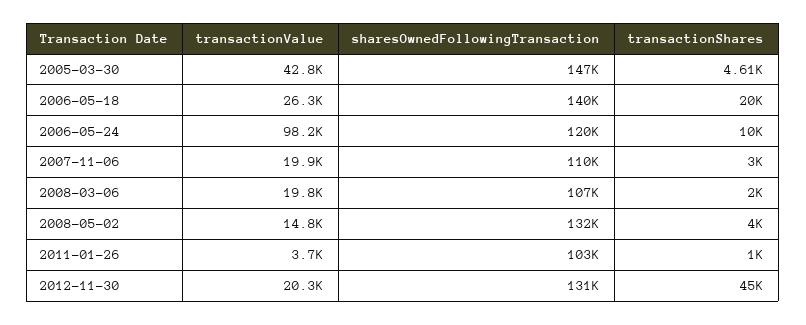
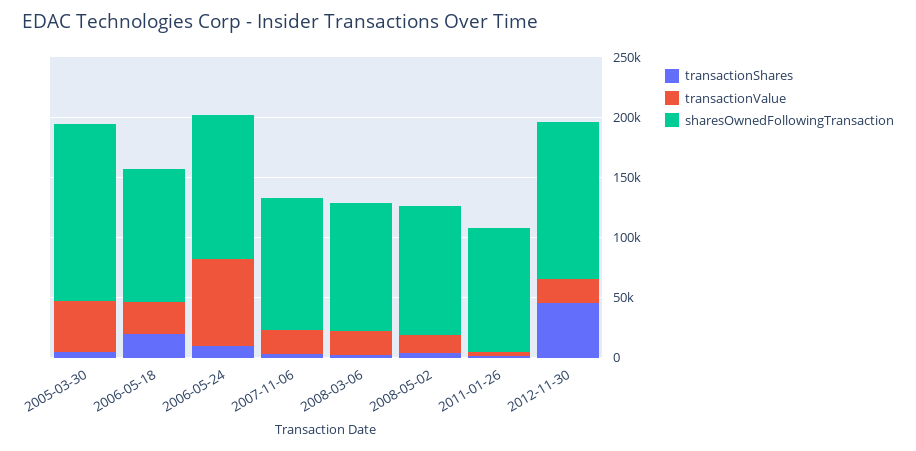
sharesOwnedFollowingTransaction, 2006-05-18: 140000 -> 110000
transactionValue, 2006-05-24: 98200 -> 70000
sharesOwnedFollowingTransaction, 2008-05-02: 132000 -> 110000

